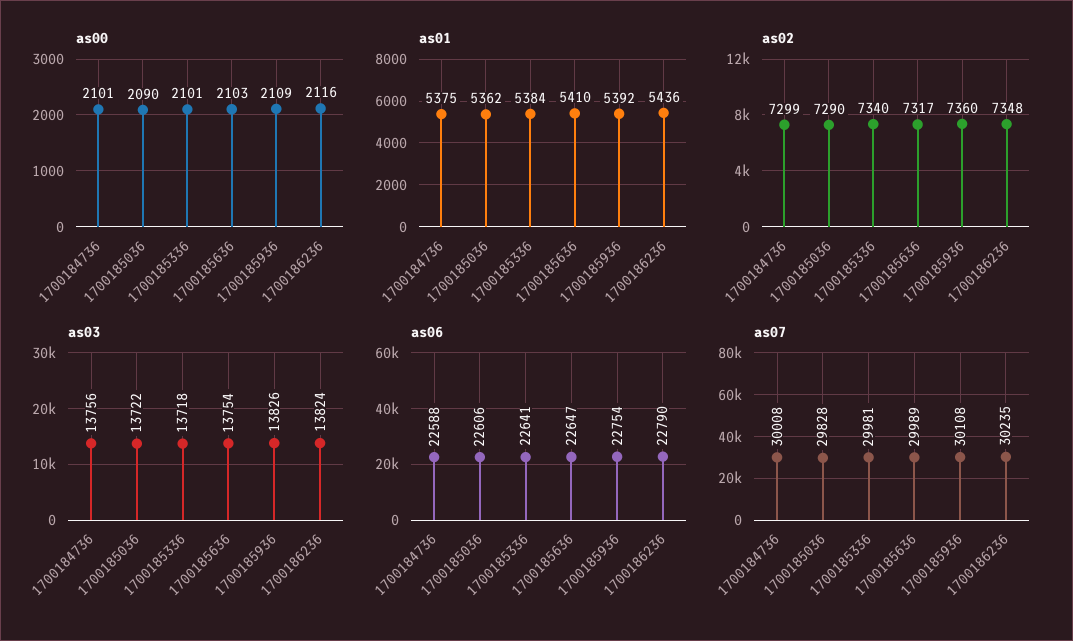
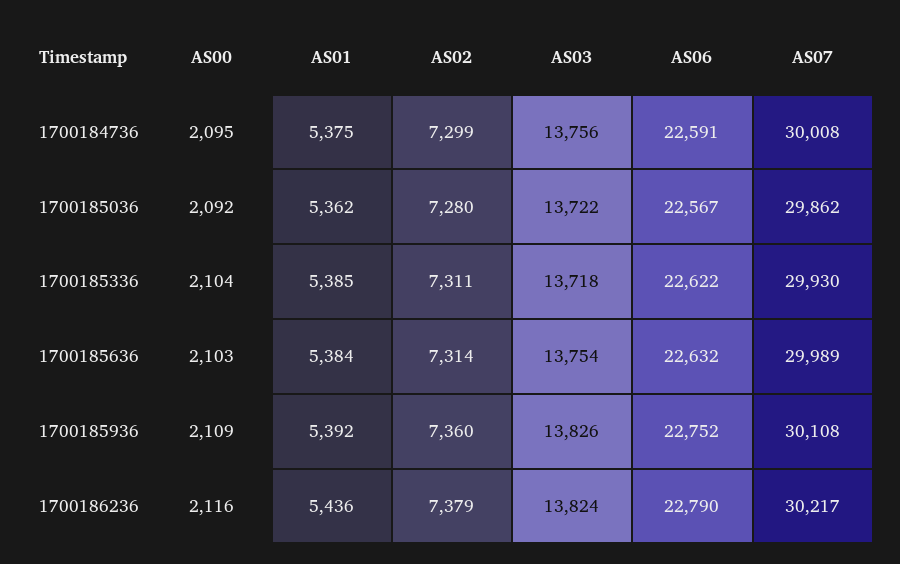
as00, 1700184736: 2101 -> 2095
as00, 1700185036: 2090 -> 2092
as00, 1700185336: 2101 -> 2104
as01, 1700185336: 5384 -> 5385
as01, 1700185636: 5410 -> 5384
as02, 1700185036: 7290 -> 7280
as02, 1700185336: 7340 -> 7311
as02, 1700185636: 7317 -> 7314
as02, 1700186236: 7348 -> 7379
as06, 1700184736: 22588 -> 22591
as06, 1700185036: 22606 -> 22567
as06, 1700185336: 22641 -> 22622
as06, 1700185636: 22647 -> 22632
as06, 1700185936: 22754 -> 22752
as07, 1700185036: 29828 -> 29862
as07, 1700185336: 29981 -> 29930
as07, 1700186236: 30235 -> 30217

